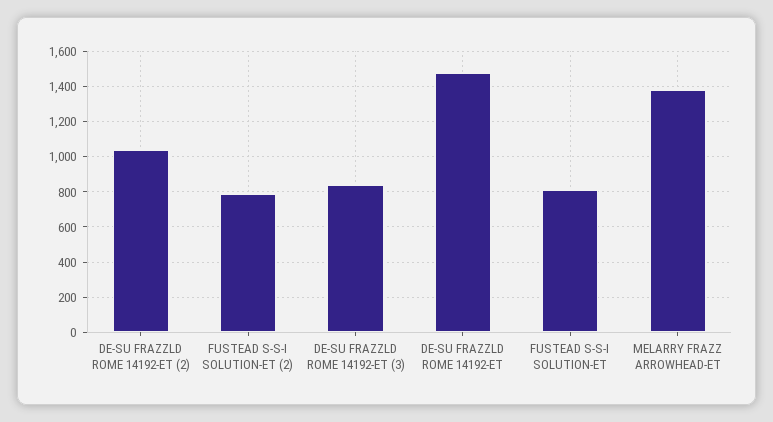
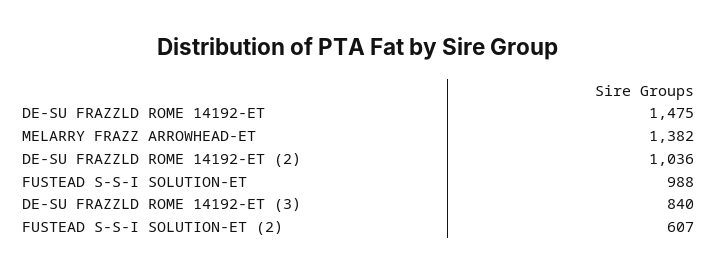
FUSTEAD S-S-I SOLUTION-ET (2): 800 -> 607
FUSTEAD S-S-I SOLUTION-ET: 800 -> 988

